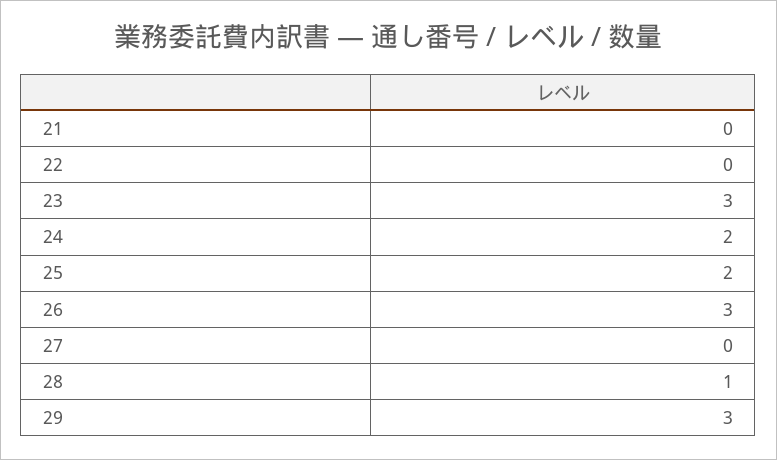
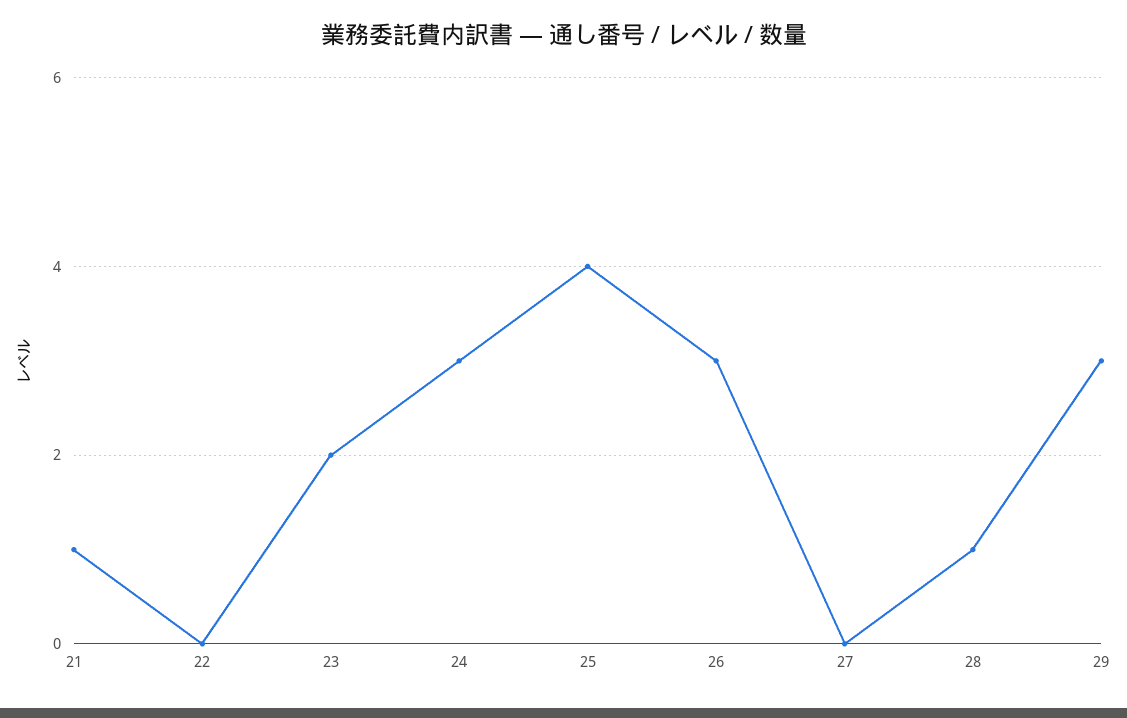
21: 0 -> 1
23: 3 -> 2
24: 2 -> 3
25: 2 -> 4

